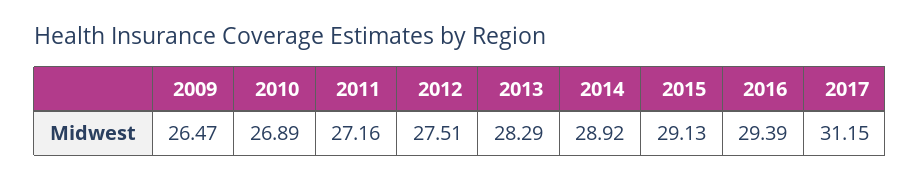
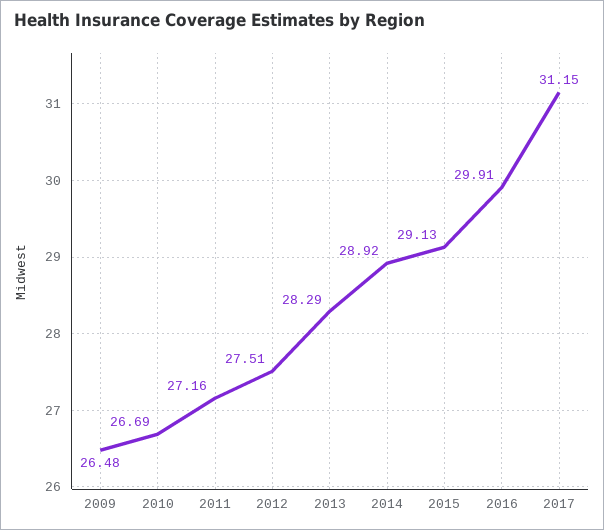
2009: 26.47 -> 26.48
2010: 26.89 -> 26.69
2016: 29.39 -> 29.91

